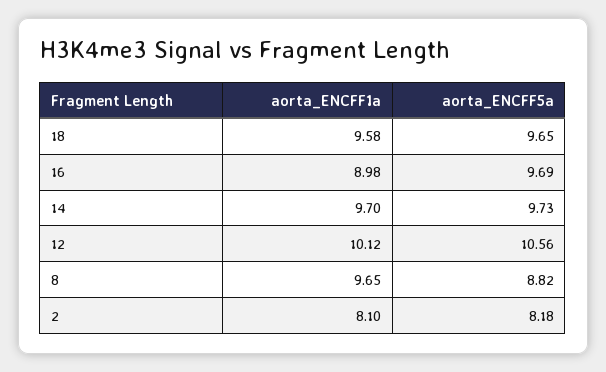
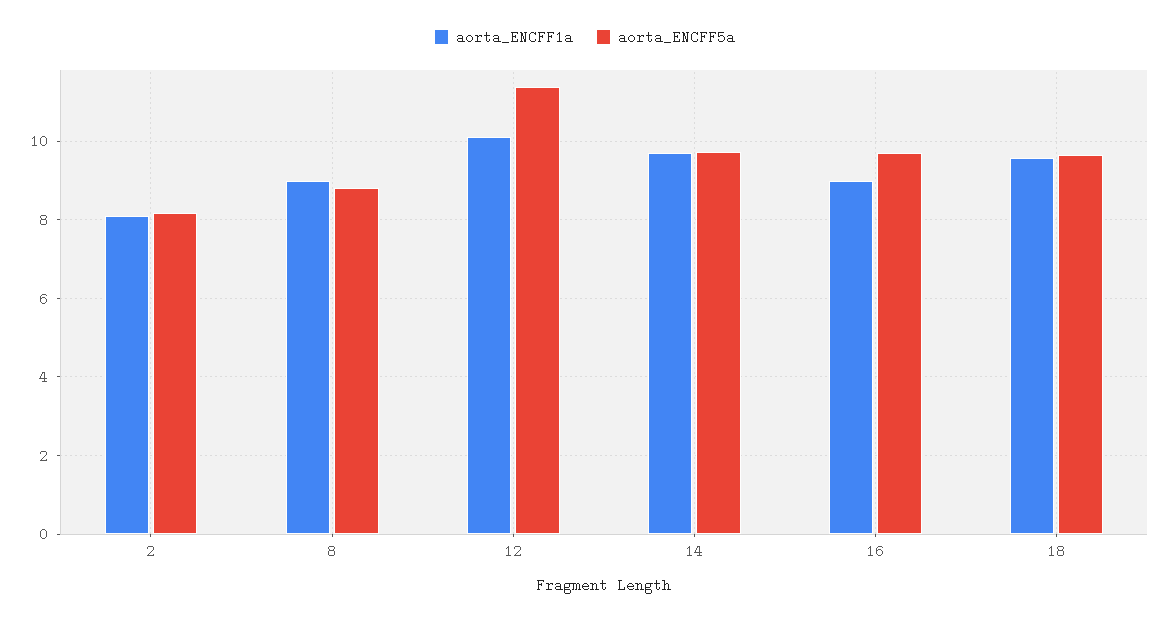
aorta_ENCFF5a, 12: 10.56 -> 11.4
aorta_ENCFF1a, 8: 9.65 -> 9

